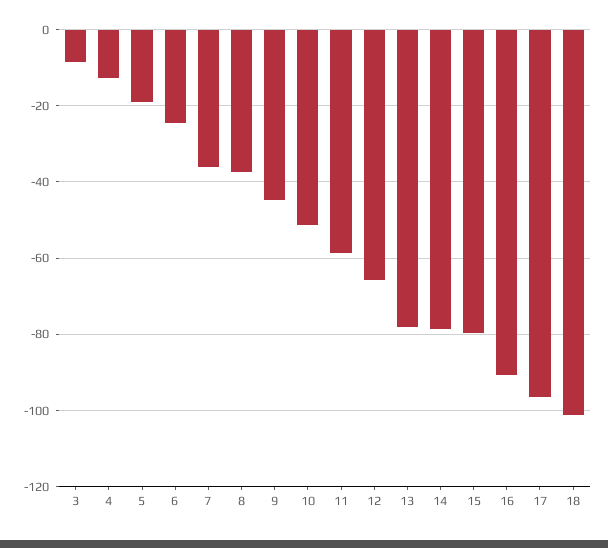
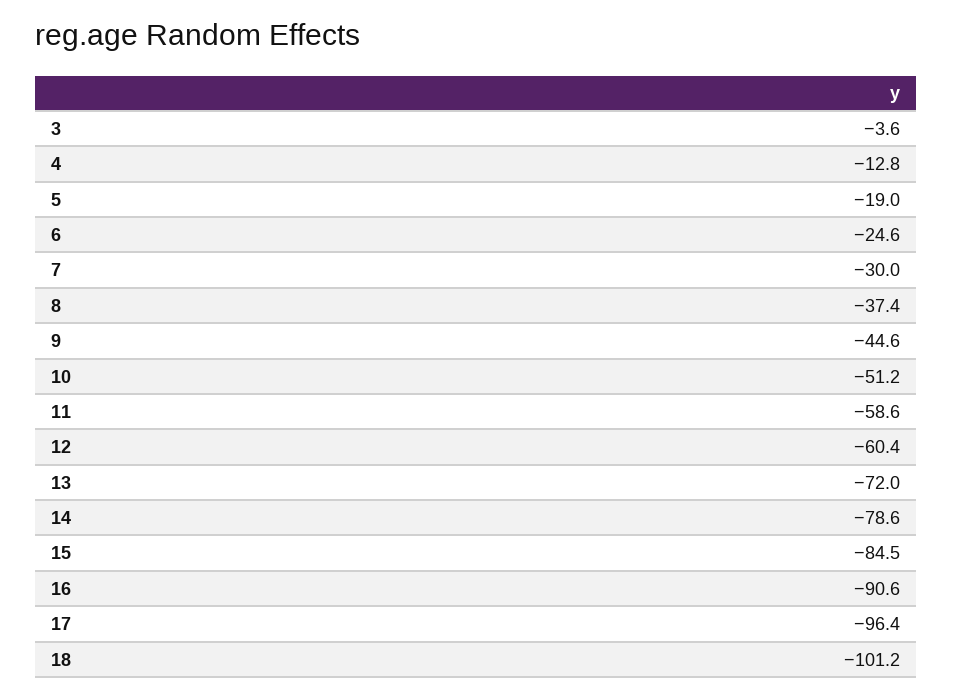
3: -8 -> -3.6
7: -36 -> -30
12: -66 -> -60.4
13: -78 -> -72
15: -80 -> -84.5

